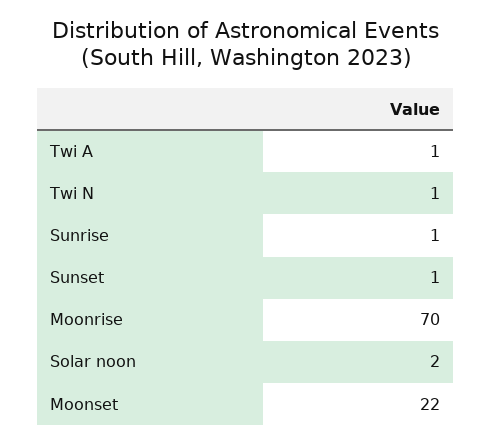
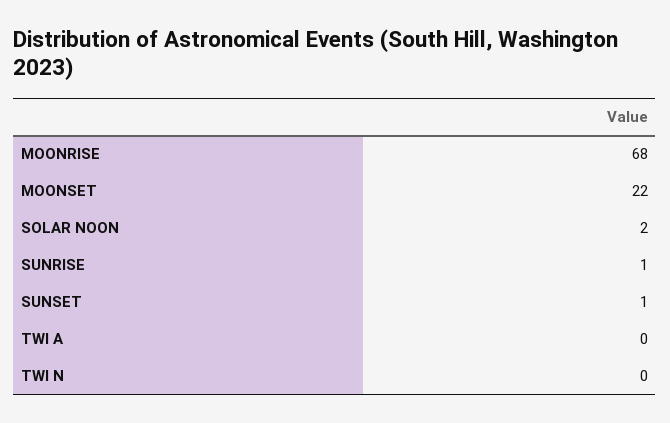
Twi A: 1 -> 0
Twi N: 1 -> 0
Moonrise: 70 -> 68

